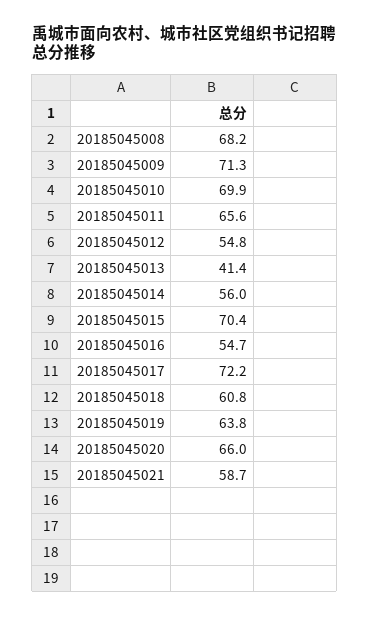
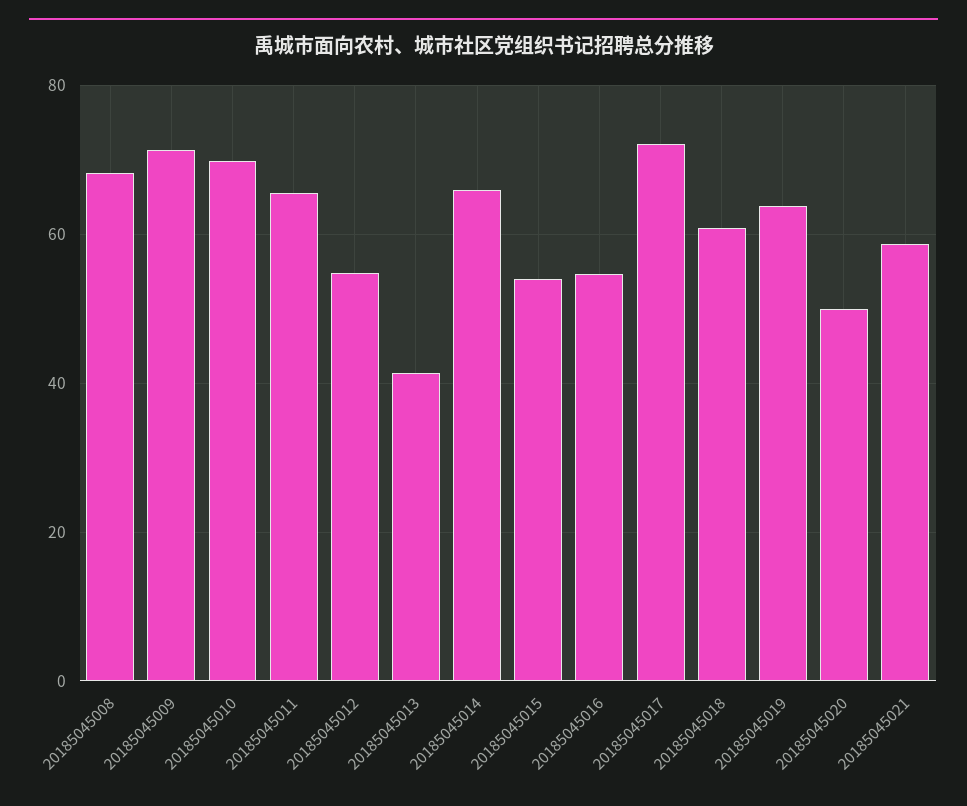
20185045014: 56 -> 66
20185045015: 70.4 -> 54
20185045020: 66 -> 50

